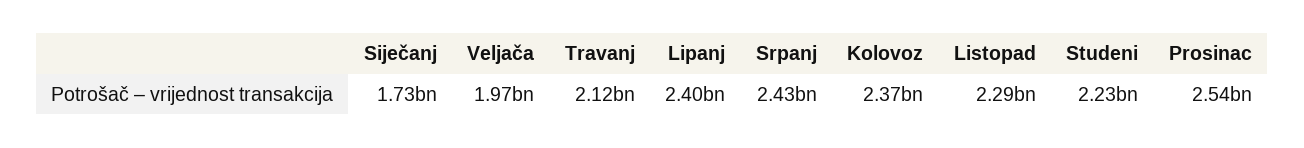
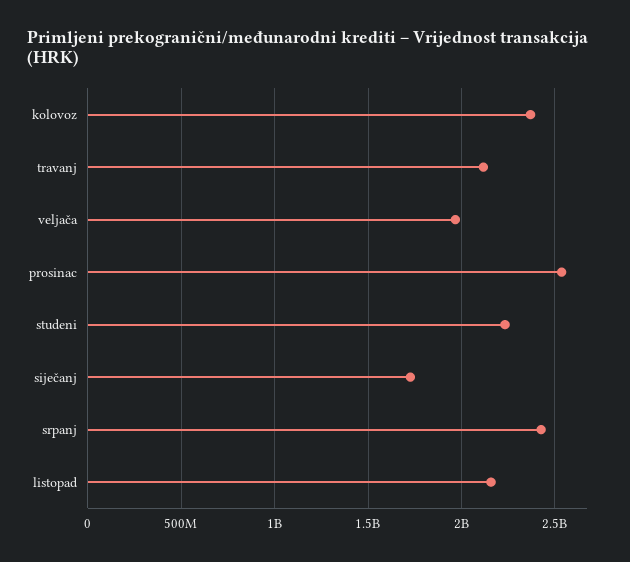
Lipanj: 2400000000 -> none
Listopad: 2290000000 -> 2150000000

